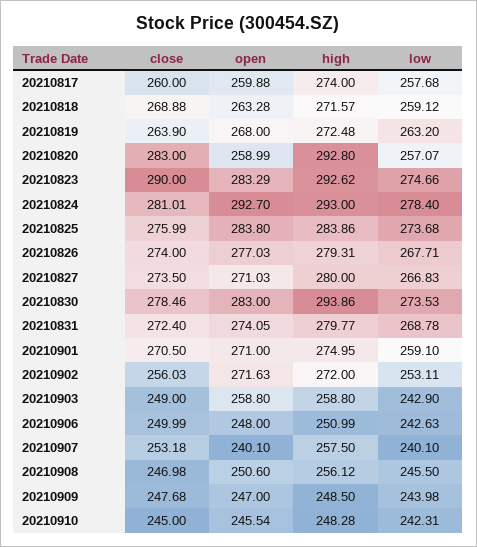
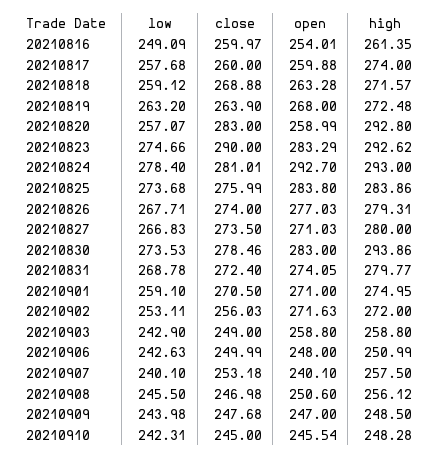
low, 20210816: none -> 249.09
close, 20210816: none -> 259.97
open, 20210816: none -> 254.01
high, 20210816: none -> 261.35

